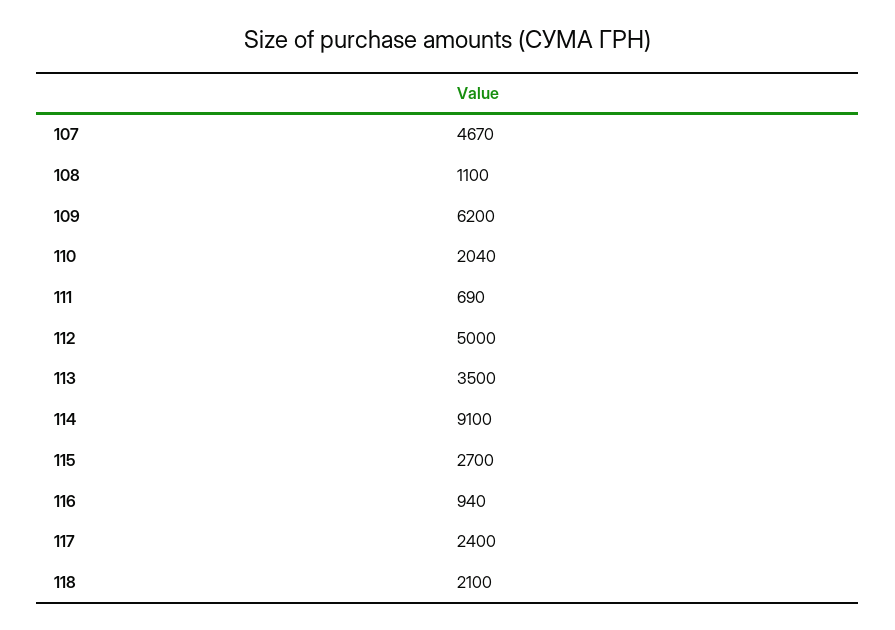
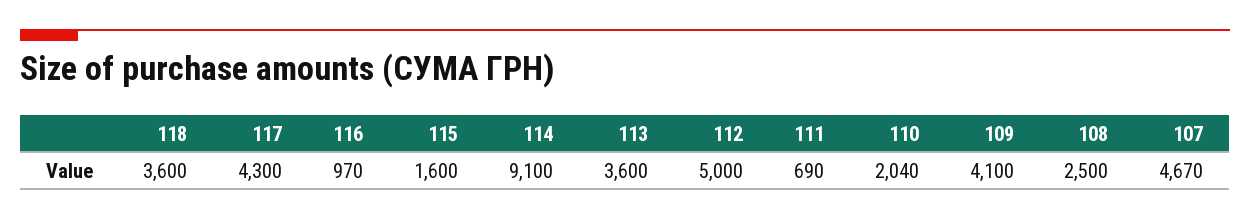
108: 1100 -> 2500
109: 6200 -> 4100
113: 3500 -> 3600
115: 2700 -> 1600
116: 940 -> 970
117: 2400 -> 4300
118: 2100 -> 3600

